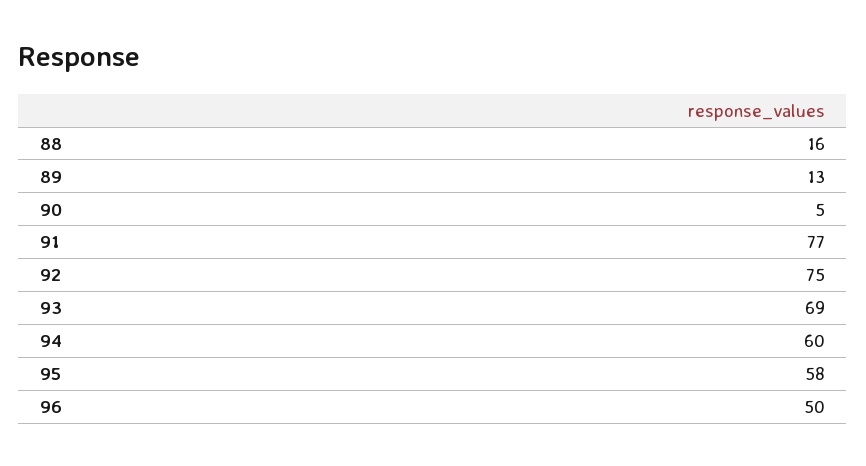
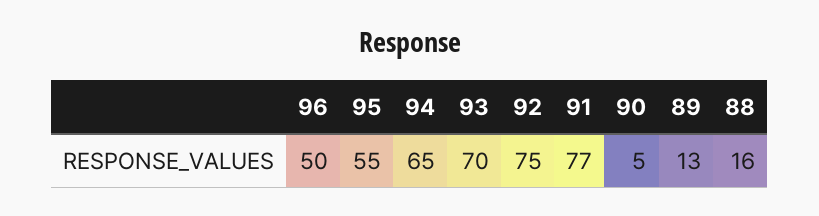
93: 69 -> 70
94: 60 -> 65
95: 58 -> 55

